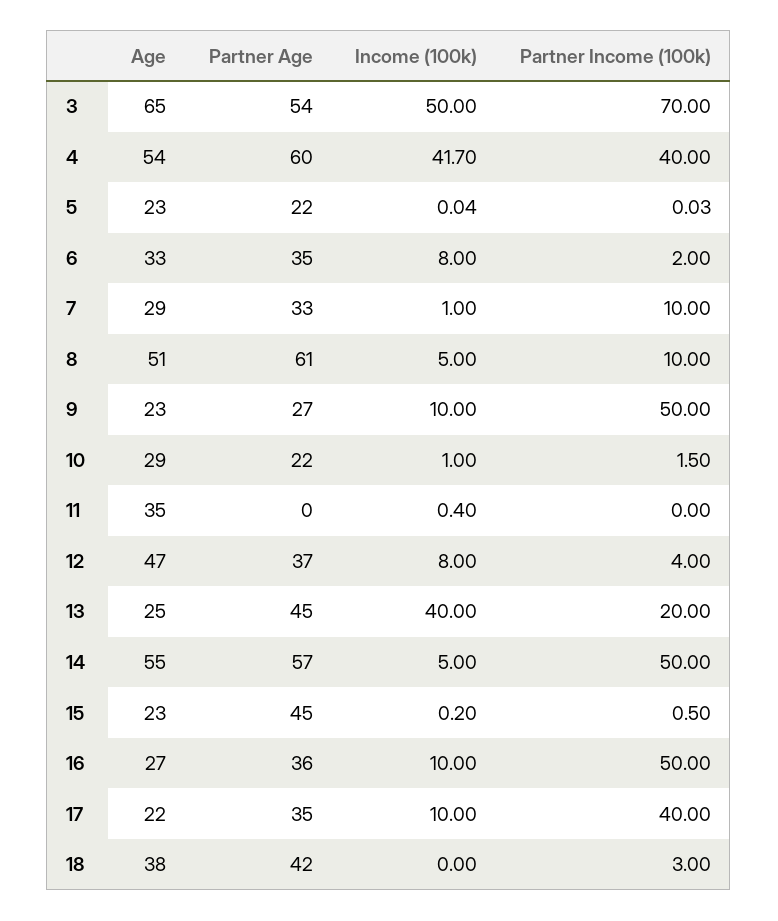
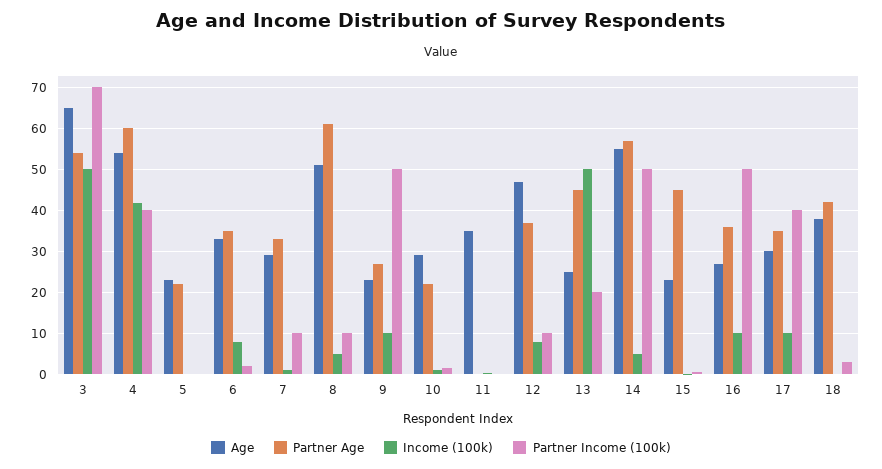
Partner Income (100k), 12: 4 -> 10
Income (100k), 13: 40 -> 50
Age, 17: 22 -> 30

